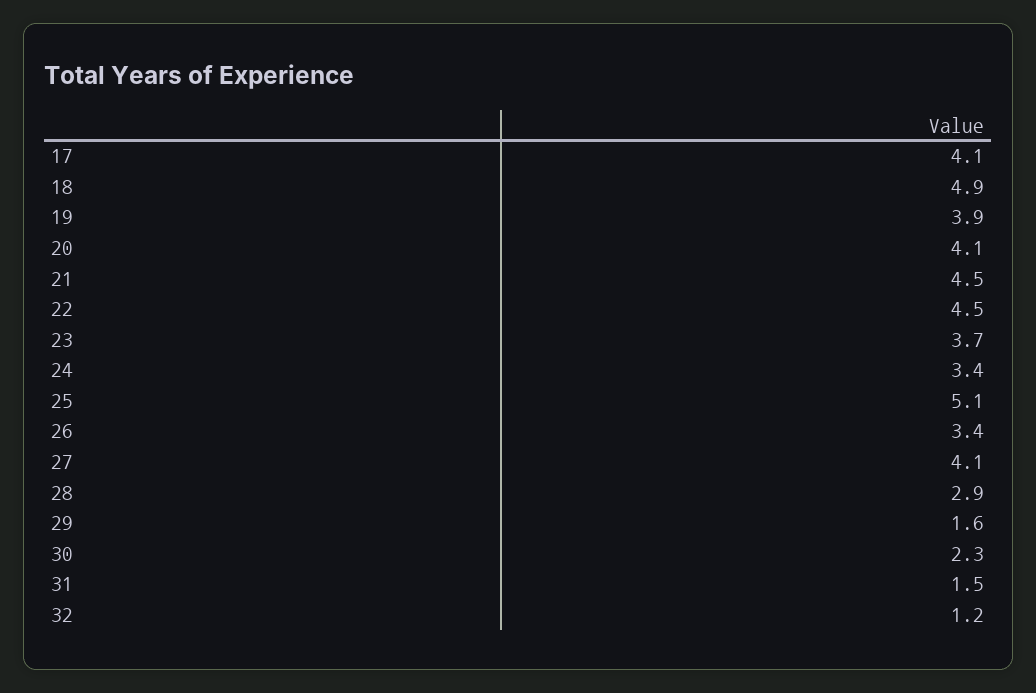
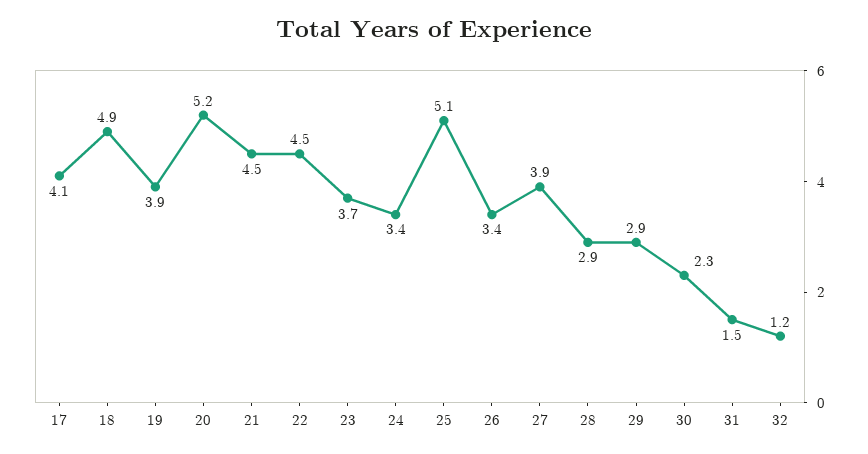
20: 4.1 -> 5.2
27: 4.1 -> 3.9
29: 1.6 -> 2.9

